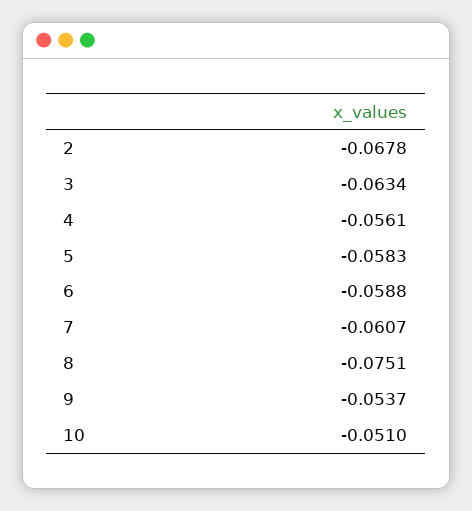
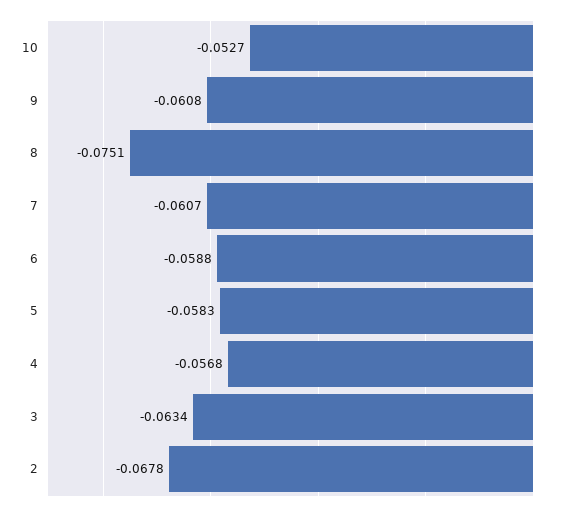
4: -0.0561 -> -0.0568
9: -0.0537 -> -0.0608
10: -0.051 -> -0.0527

